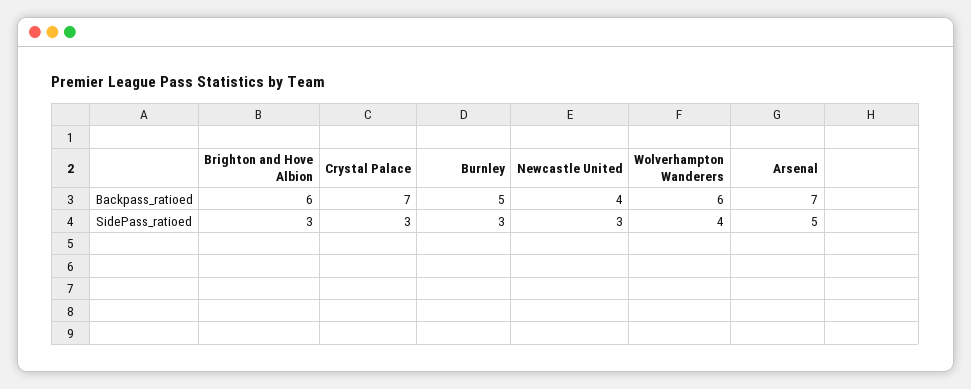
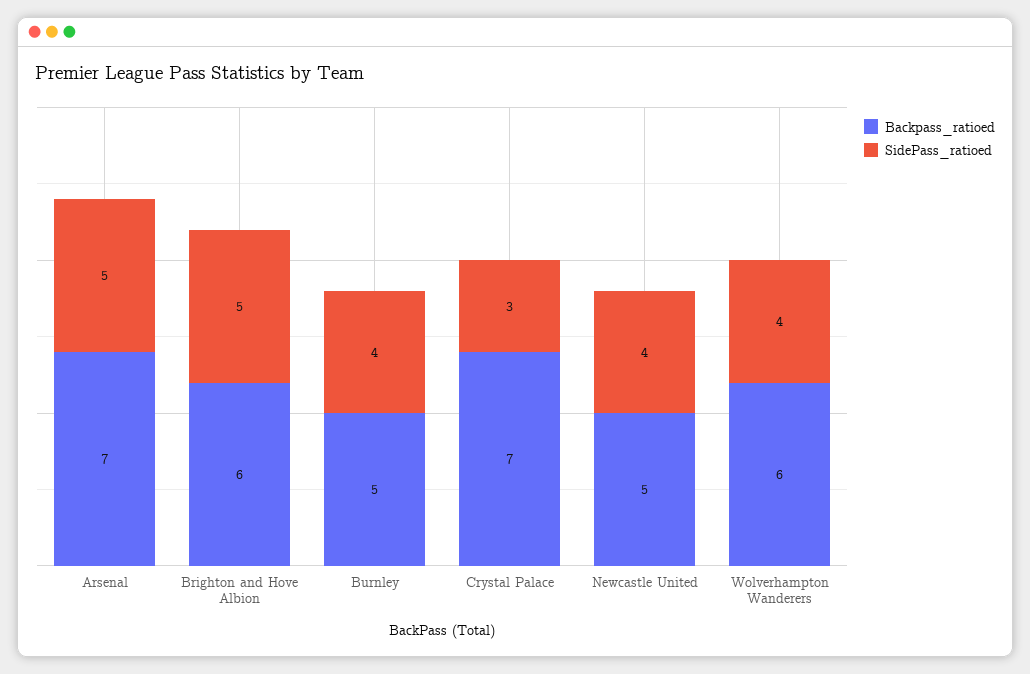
Backpass_ratioed, Newcastle United: 4 -> 5
SidePass_ratioed, Brighton and Hove Albion: 3 -> 5
SidePass_ratioed, Burnley: 3 -> 4
SidePass_ratioed, Newcastle United: 3 -> 4

